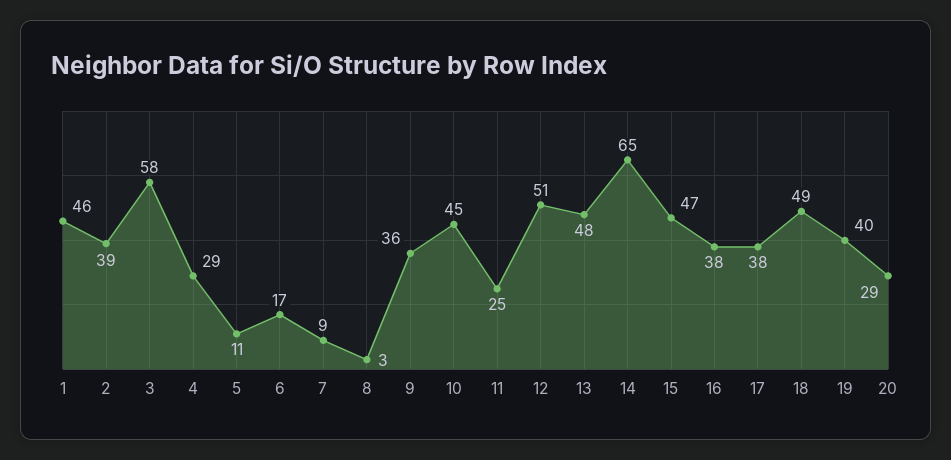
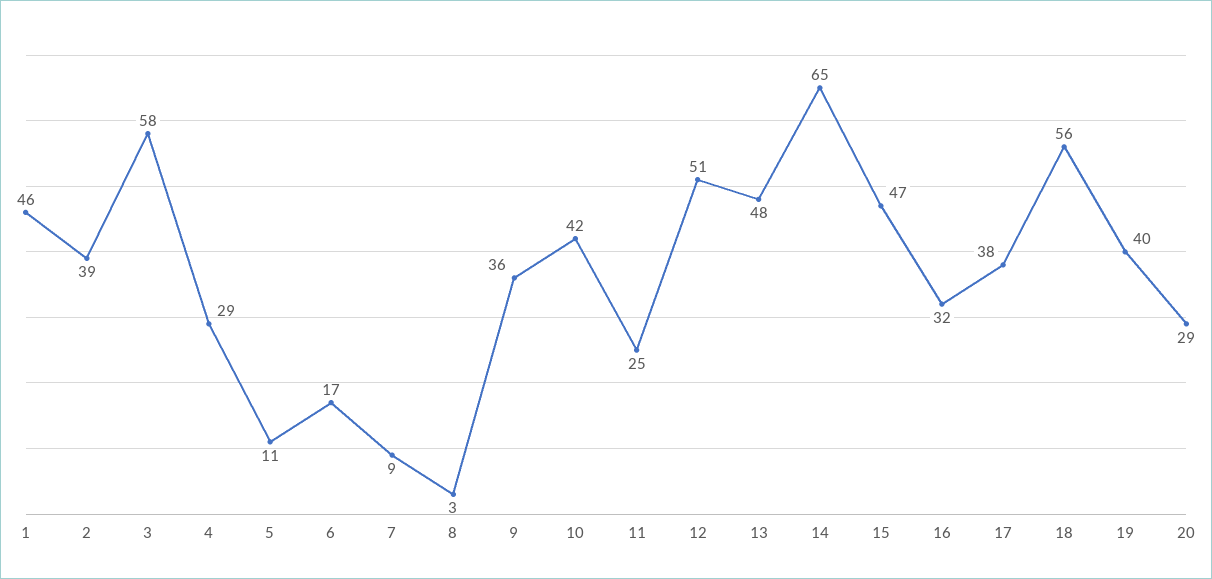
10: 45 -> 42
16: 38 -> 32
18: 49 -> 56

